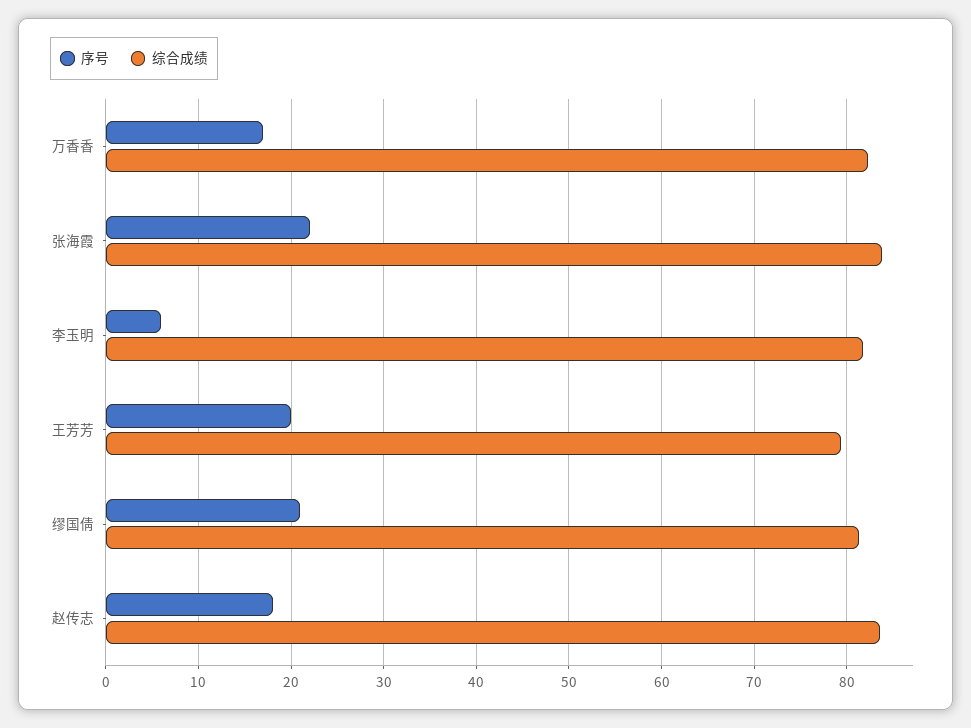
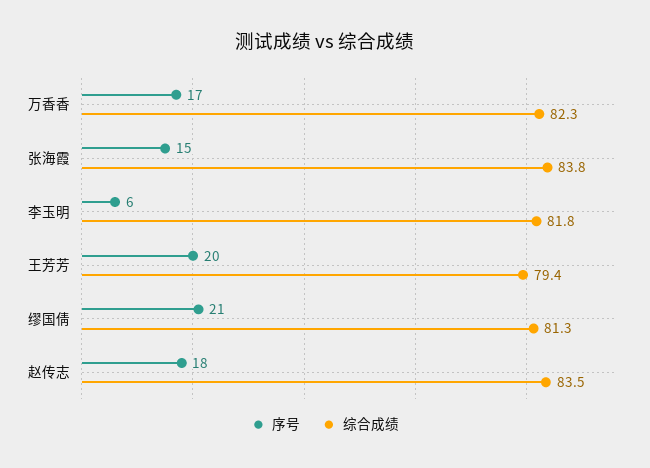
序号, 张海霞: 22 -> 15

